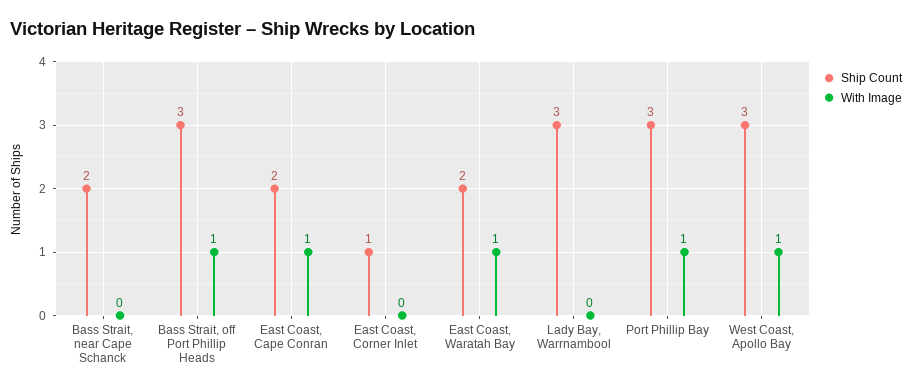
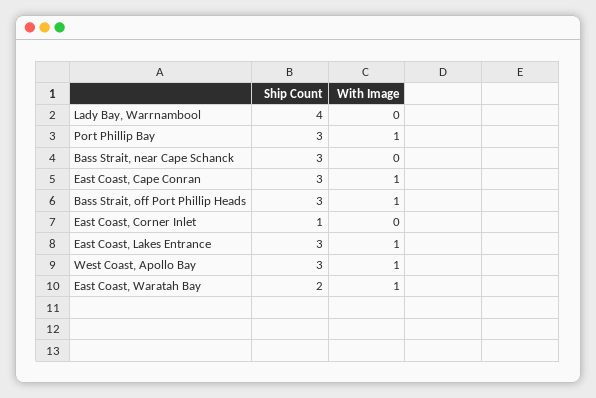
Ship Count, Bass Strait, near Cape Schanck: 2 -> 3
Ship Count, East Coast, Cape Conran: 2 -> 3
Ship Count, Lady Bay, Warrnambool: 3 -> 4
Ship Count, East Coast, Lakes Entrance: none -> 3
With Image, East Coast, Lakes Entrance: none -> 1

